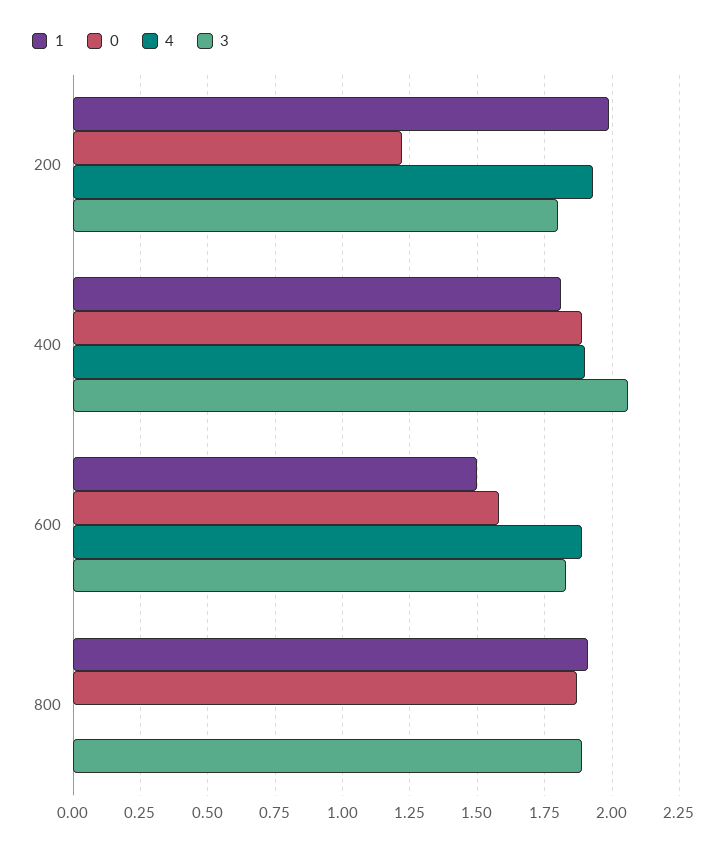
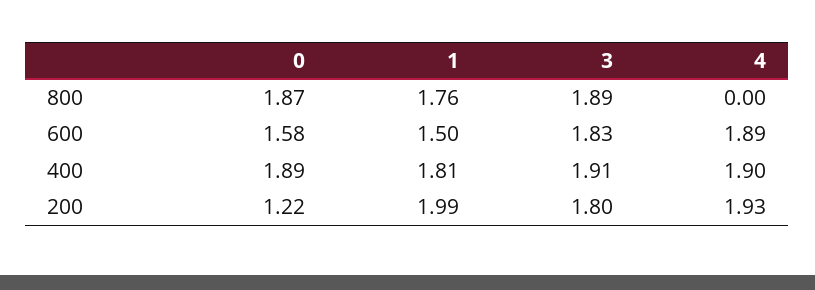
3, 400: 2.05 -> 1.91
1, 800: 1.9 -> 1.76

